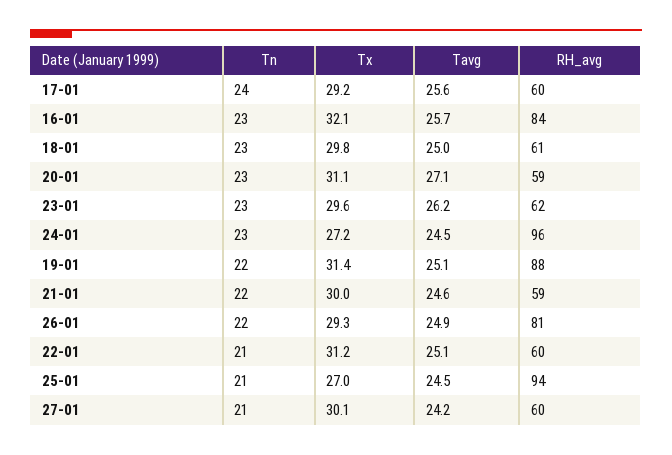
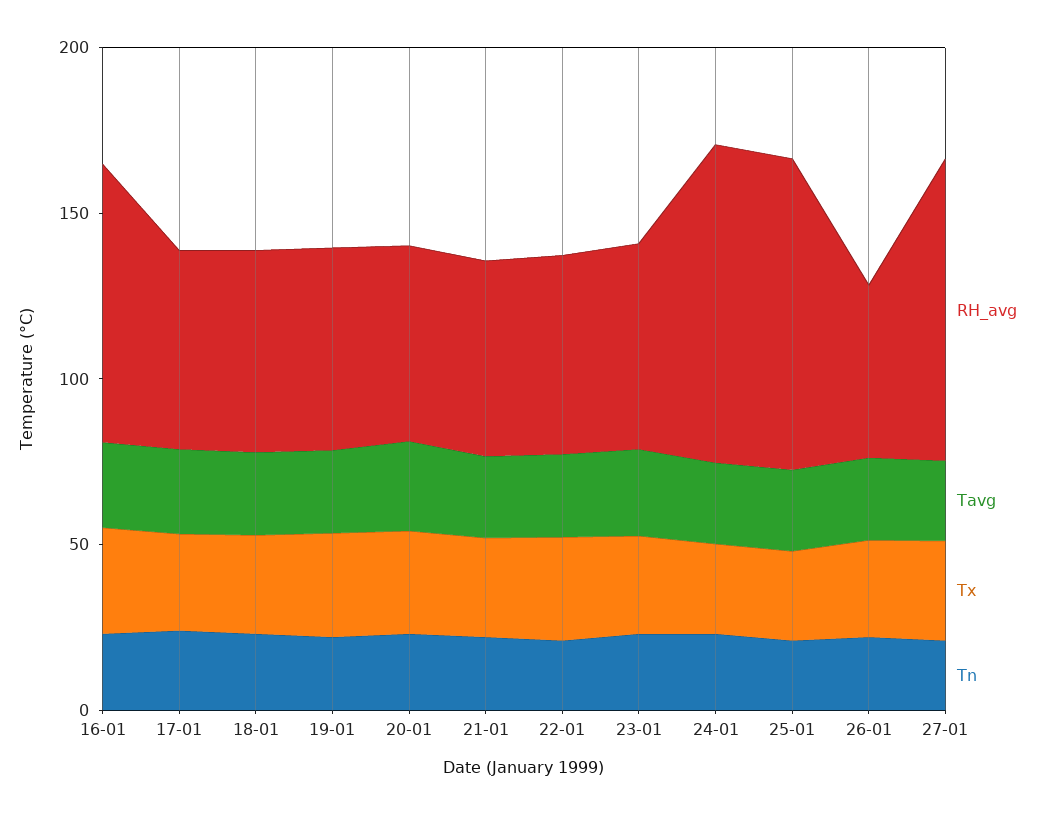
RH_avg, 19-01: 88 -> 60
RH_avg, 26-01: 81 -> 50
RH_avg, 27-01: 60 -> 90

